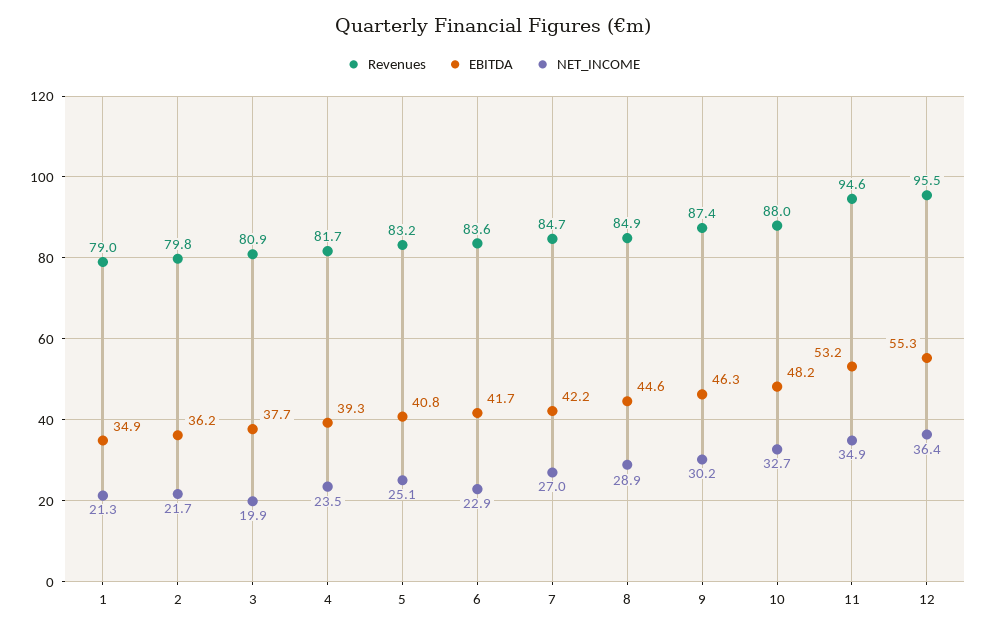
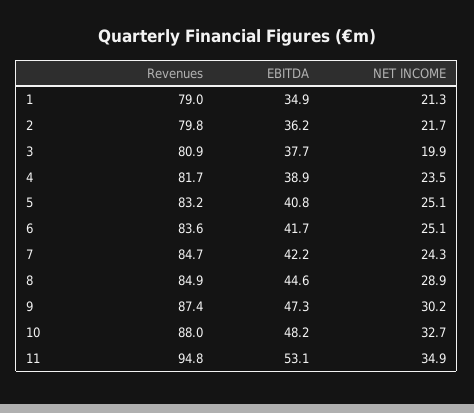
EBITDA, 4: 39.3 -> 38.9
NET_INCOME, 6: 22.9 -> 25.1
NET_INCOME, 7: 27 -> 24.3
EBITDA, 9: 46.3 -> 47.3
Revenues, 11: 94.6 -> 94.8
EBITDA, 11: 53.2 -> 53.1
Revenues, 12: 95.5 -> none
EBITDA, 12: 55.3 -> none
NET_INCOME, 12: 36.4 -> none

